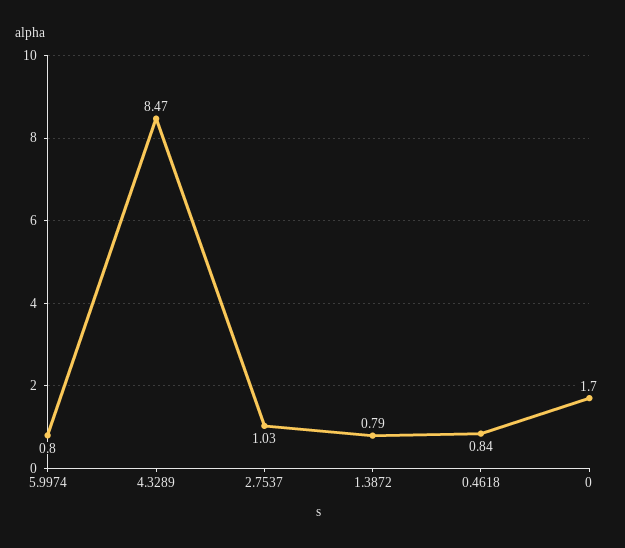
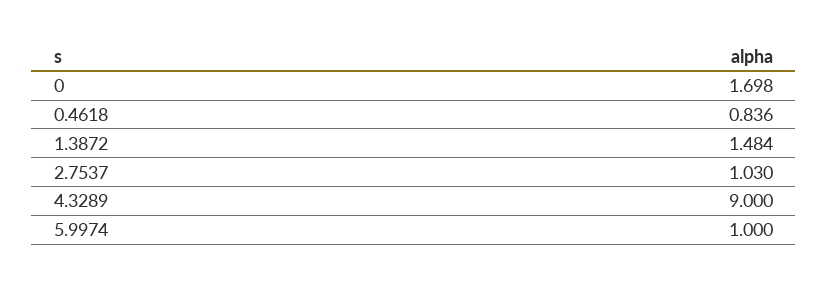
5.9974: 0.8 -> 1
4.3289: 8.47 -> 9
1.3872: 0.79 -> 1.484

